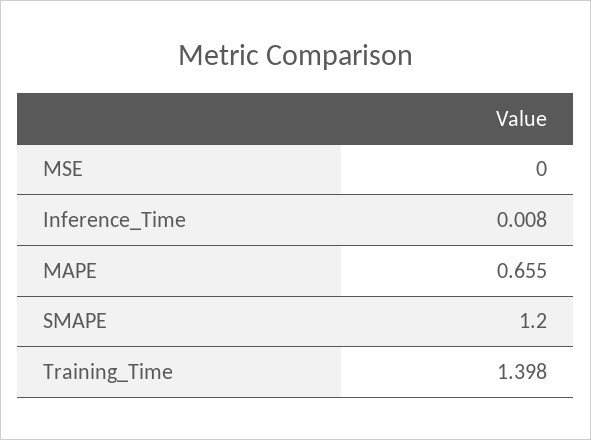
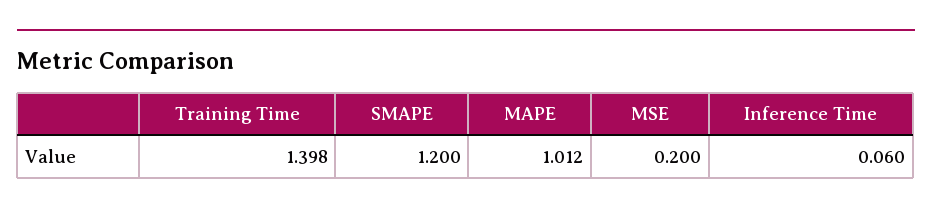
MSE: 0 -> 0.2
Inference_Time: 0.008 -> 0.06
MAPE: 0.655 -> 1.012

